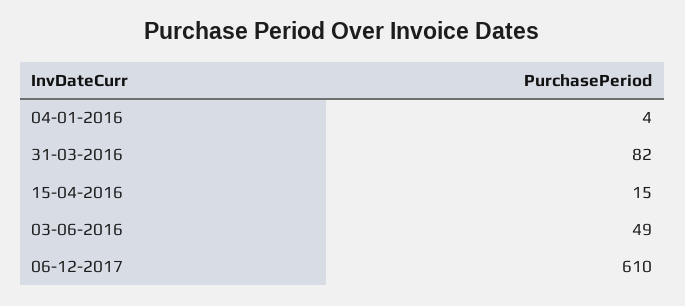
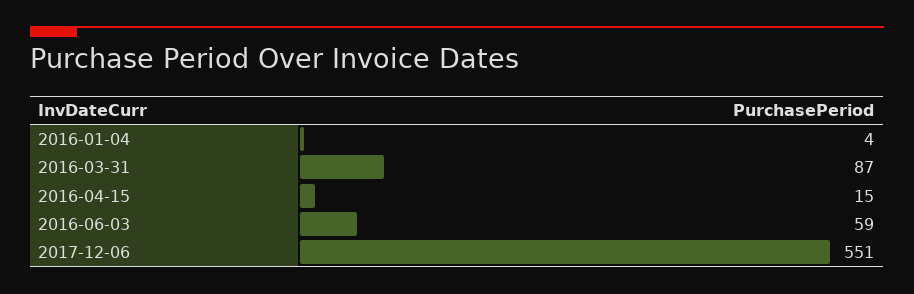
31-03-2016: 82 -> 87
03-06-2016: 49 -> 59
06-12-2017: 610 -> 551

